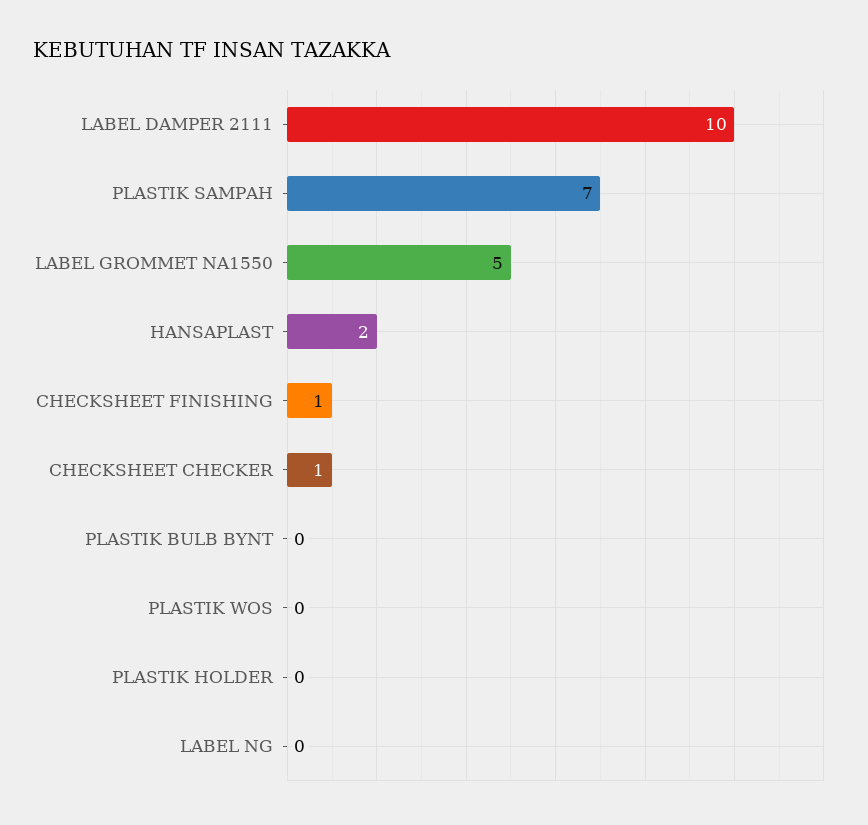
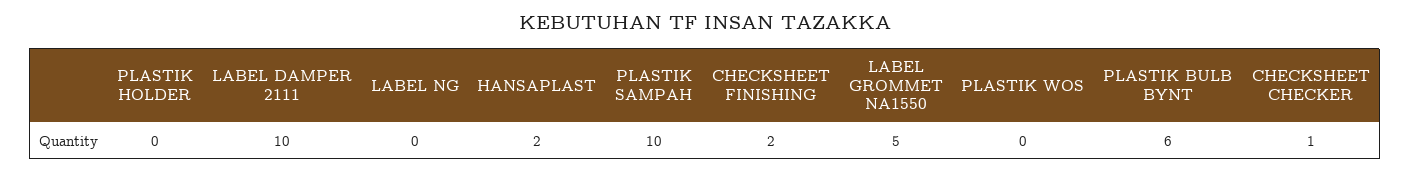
PLASTIK SAMPAH: 7 -> 10
CHECKSHEET FINISHING: 1 -> 2
PLASTIK BULB BYNT: 0 -> 6

